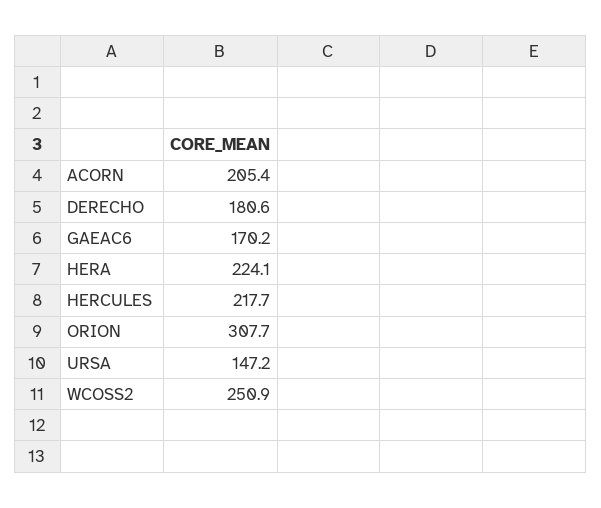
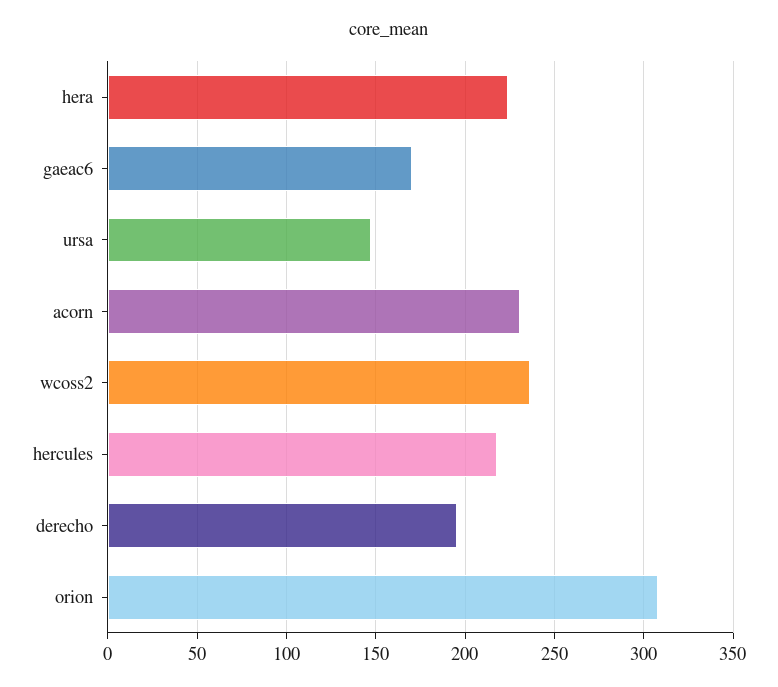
ACORN: 205.4 -> 230
DERECHO: 180.6 -> 195
WCOSS2: 250.9 -> 235

